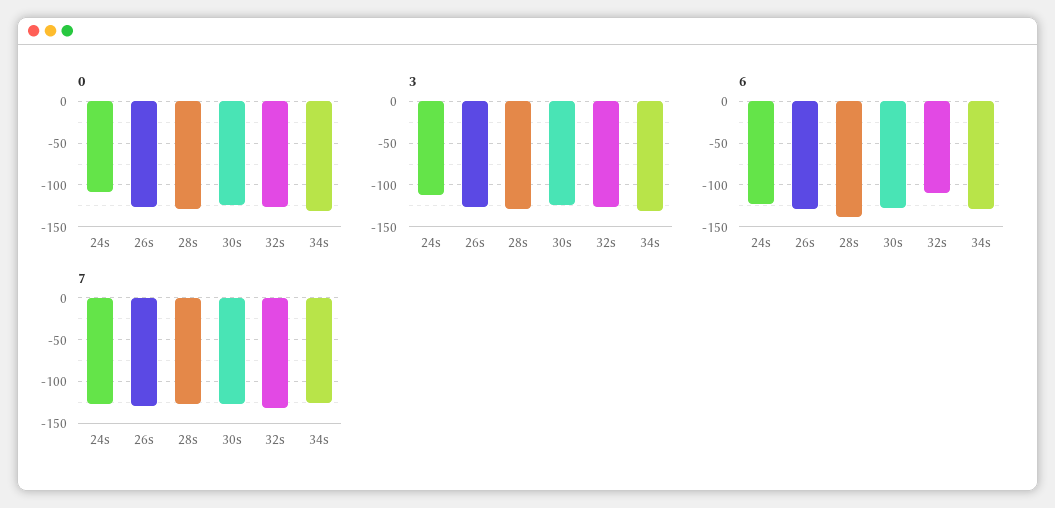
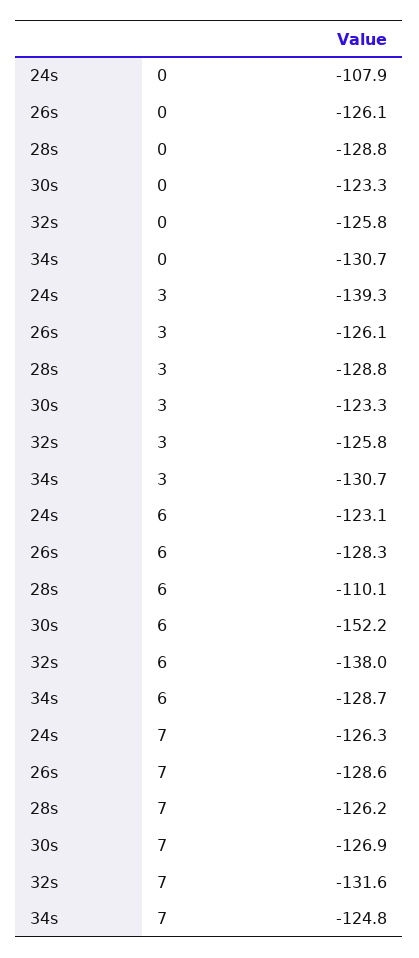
3, 24s: -110 -> -139.3
6, 28s: -140 -> -110.1
6, 30s: -130 -> -152.2
6, 32s: -110 -> -138

